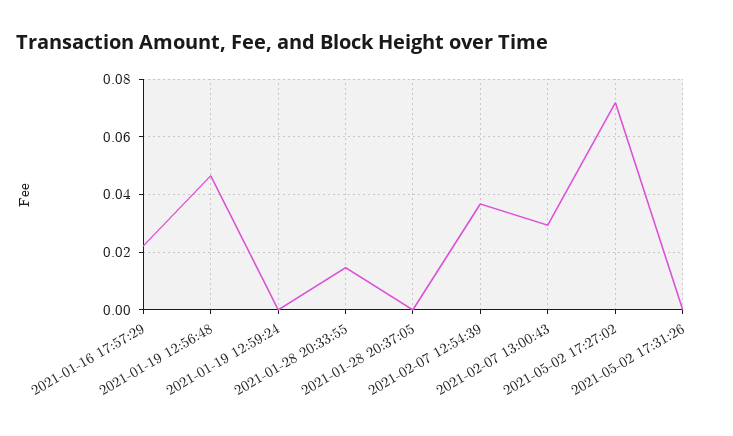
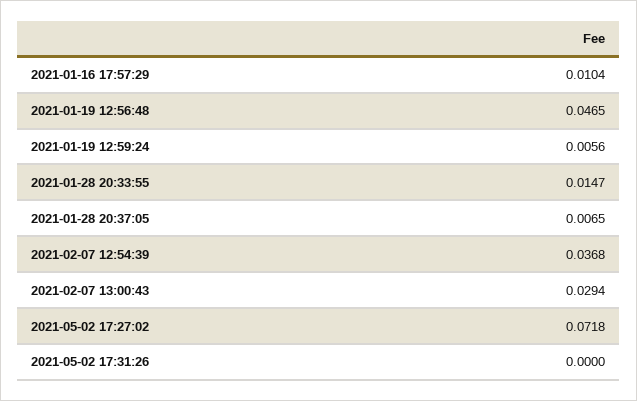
2021-01-16 17:57:29: 0.0225 -> 0.0104
2021-01-19 12:59:24: 0 -> 0.0056
2021-01-28 20:37:05: 0 -> 0.0065

